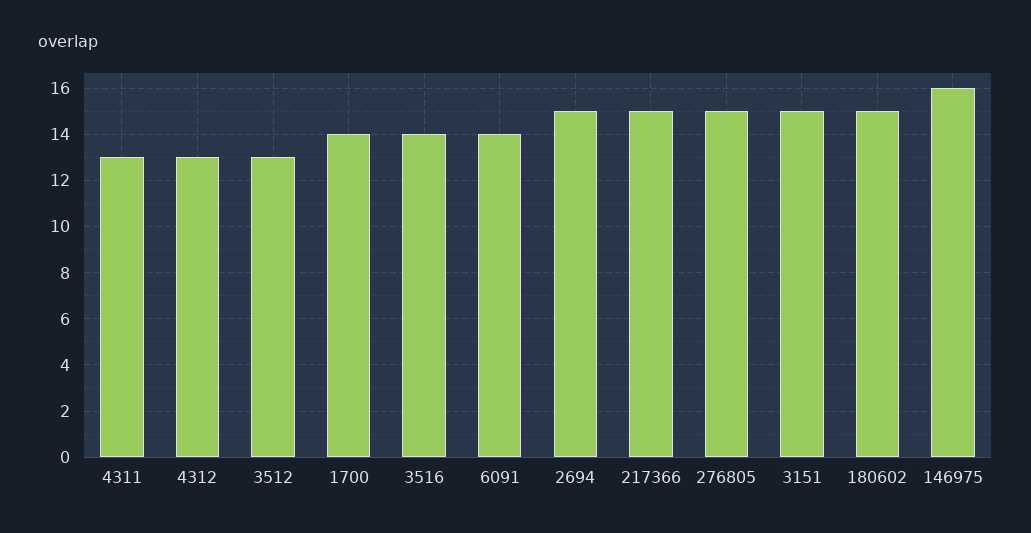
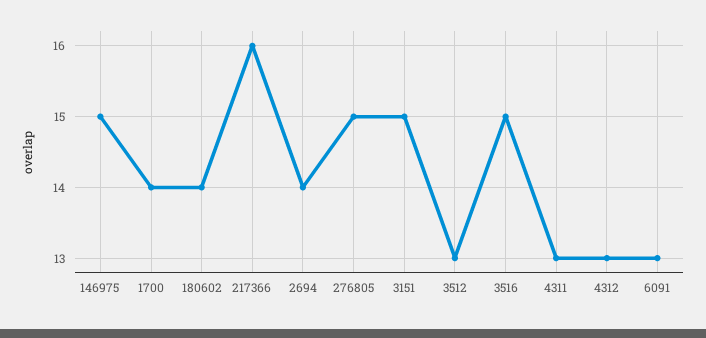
3516: 14 -> 15
6091: 14 -> 13
2694: 15 -> 14
217366: 15 -> 16
180602: 15 -> 14
146975: 16 -> 15

